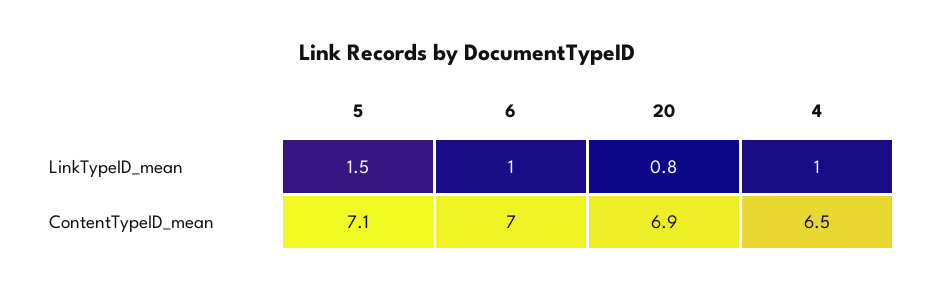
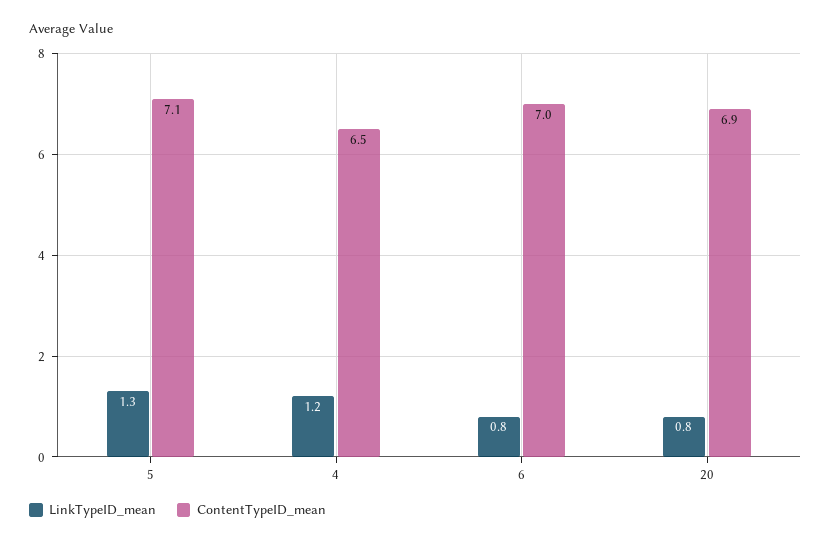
LinkTypeID_mean, 5: 1.5 -> 1.3
LinkTypeID_mean, 6: 1 -> 0.8
LinkTypeID_mean, 4: 1 -> 1.2

